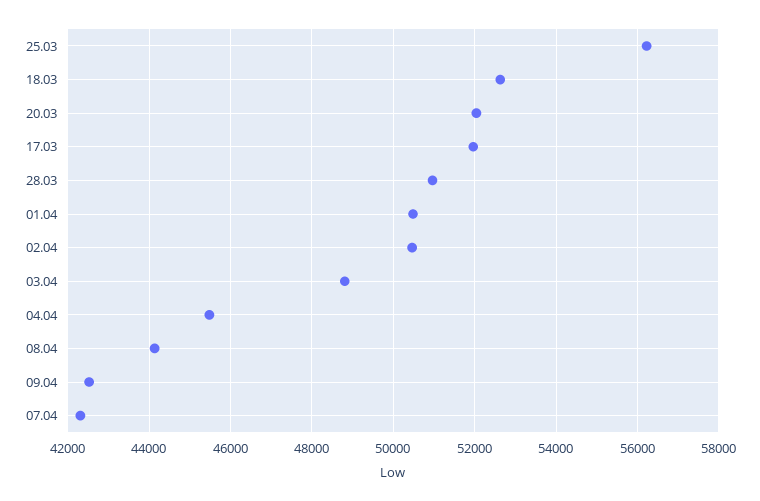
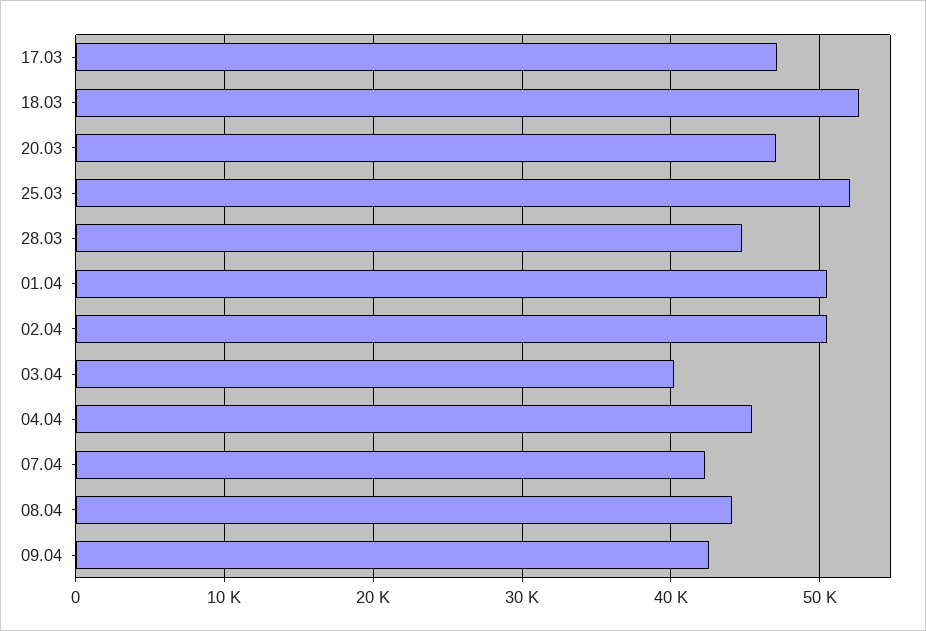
25.03: 56200 -> 52000
20.03: 52000 -> 47000
17.03: 52000 -> 47000
28.03: 51000 -> 45000
03.04: 48800 -> 40000

